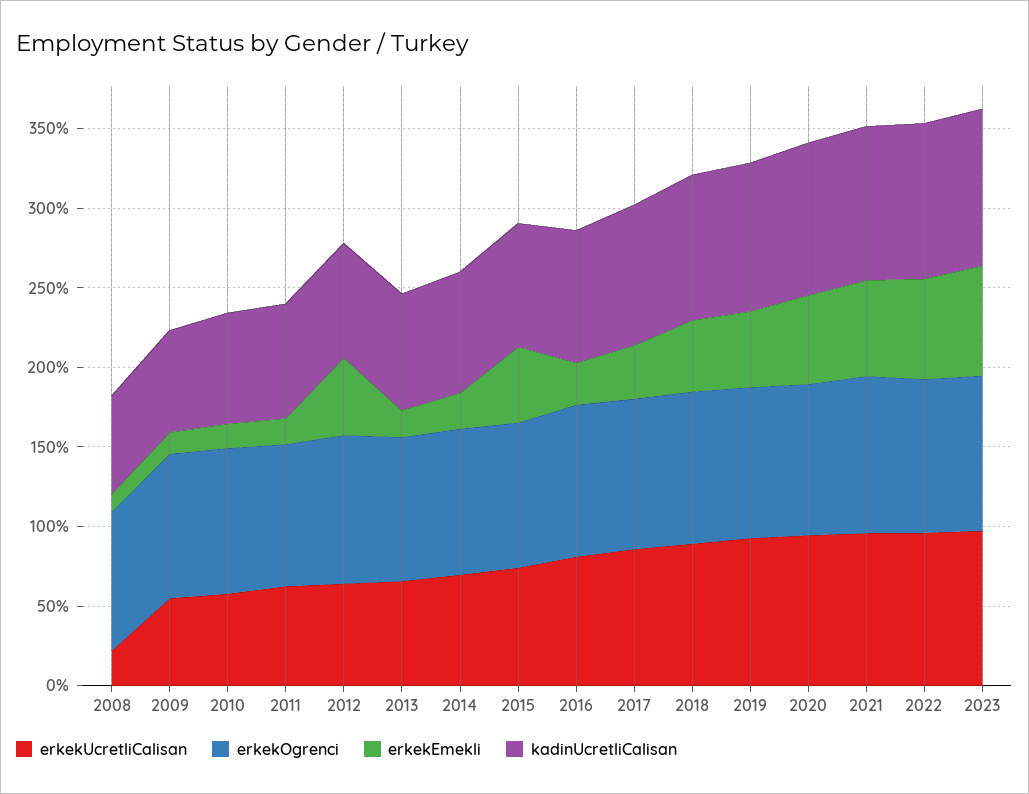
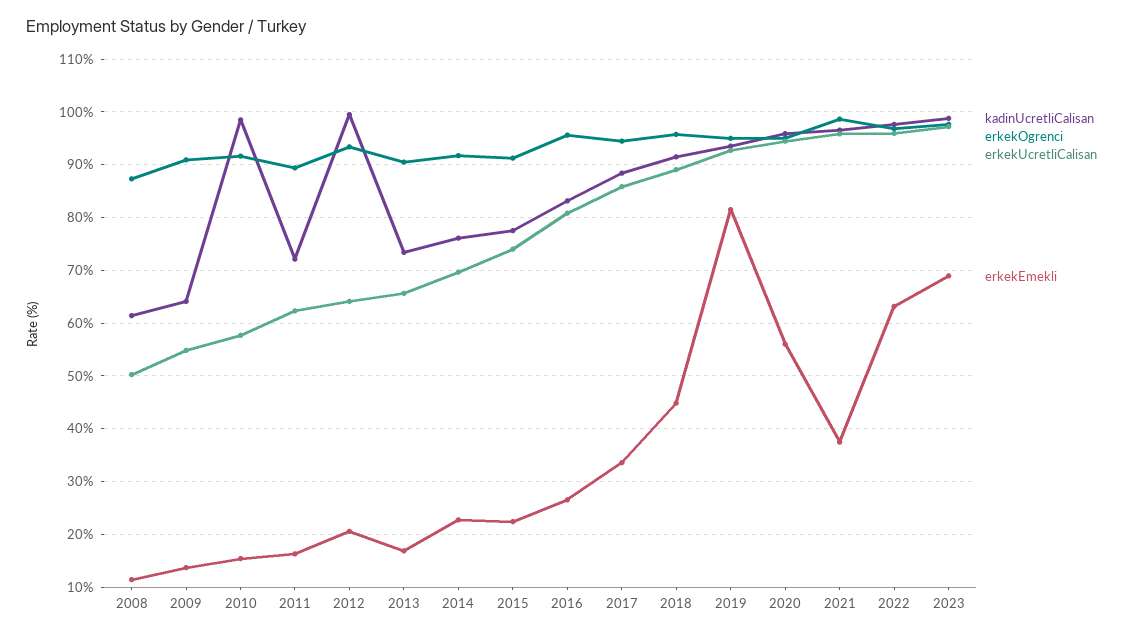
erkekUcretliCalisan, 2008: 20 -> 50
kadinUcretliCalisan, 2010: 70 -> 98
erkekEmekli, 2012: 50 -> 20
kadinUcretliCalisan, 2012: 70 -> 100
erkekEmekli, 2015: 50 -> 22
erkekEmekli, 2019: 50 -> 82
erkekEmekli, 2021: 60 -> 38

